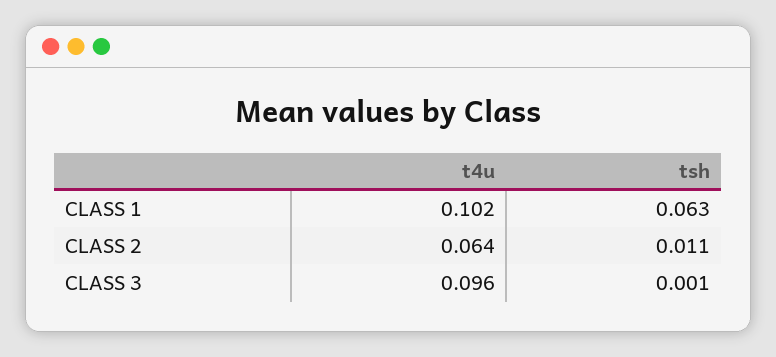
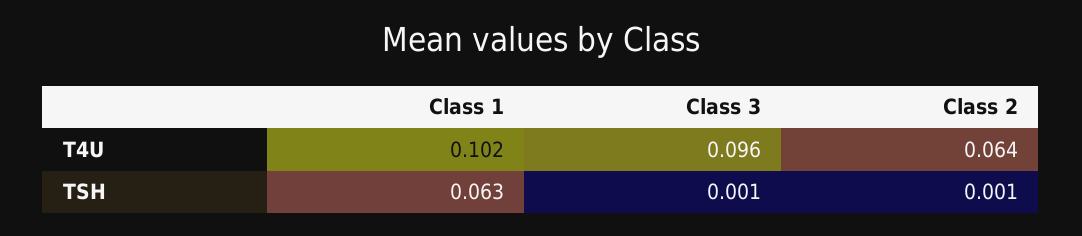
tsh, CLASS 2: 0.011 -> 0.001

